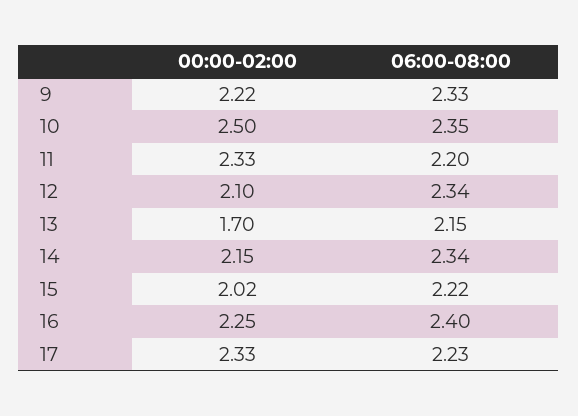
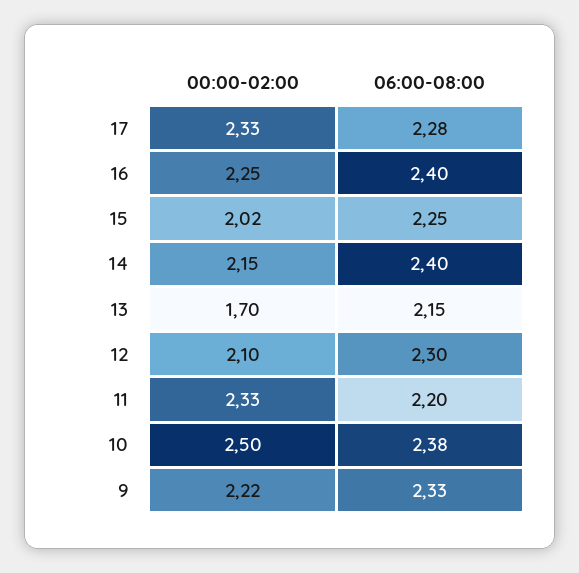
06:00-08:00, 10: 2.35 -> 2.38
06:00-08:00, 12: 2.34 -> 2.3
06:00-08:00, 14: 2.34 -> 2.4
06:00-08:00, 15: 2.22 -> 2.25
06:00-08:00, 17: 2.23 -> 2.28

